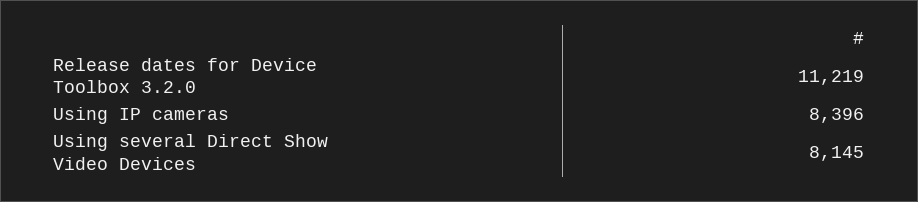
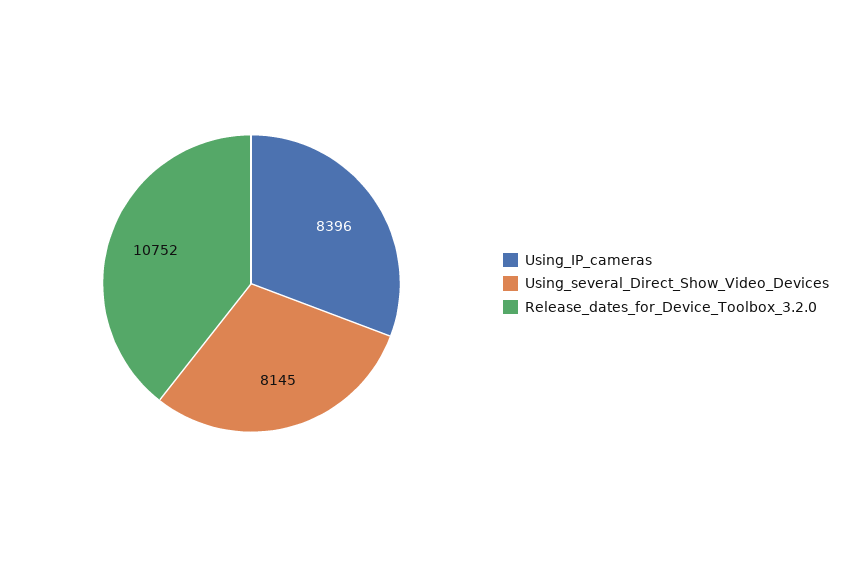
Release dates for Device Toolbox 3.2.0: 11219 -> 10752

